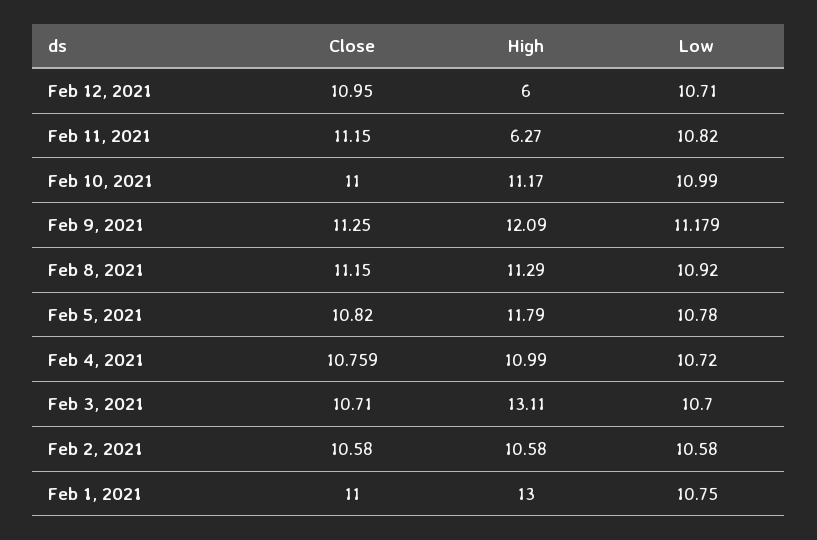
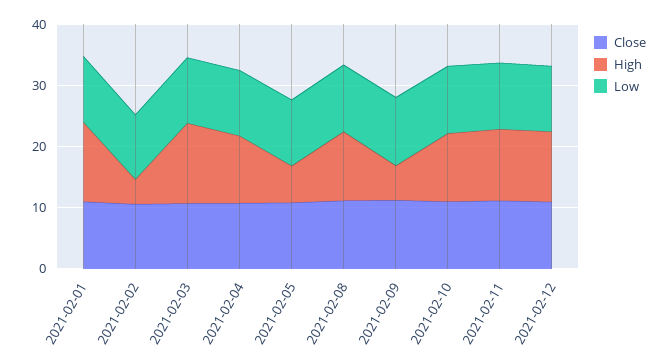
High, Feb 12, 2021: 6 -> 12
High, Feb 11, 2021: 6.27 -> 12
High, Feb 9, 2021: 12.09 -> 6
High, Feb 5, 2021: 11.79 -> 6
High, Feb 2, 2021: 10.58 -> 4

